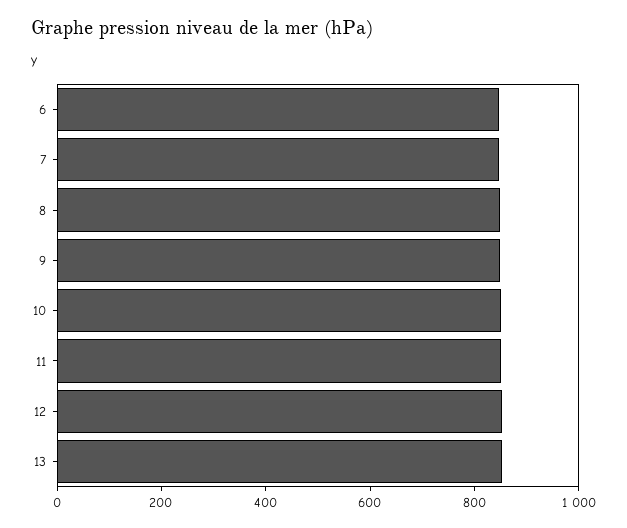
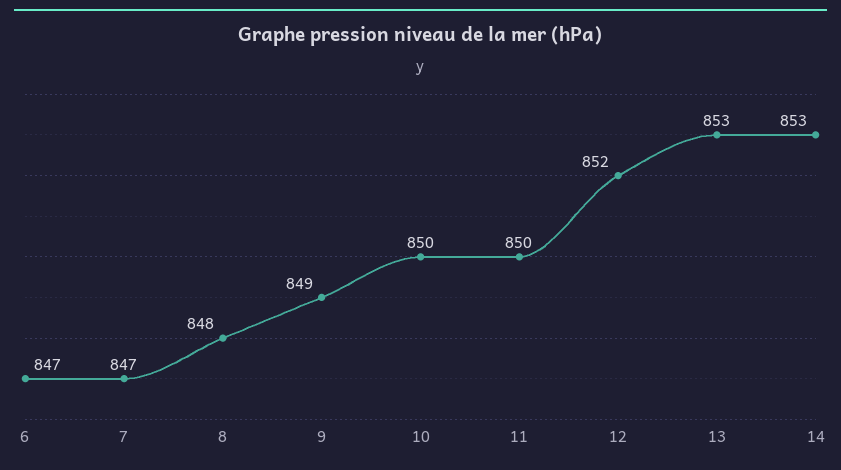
14: none -> 853

